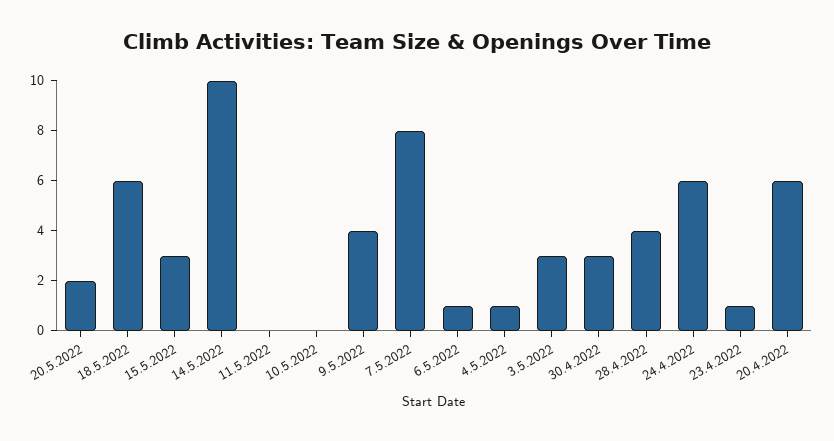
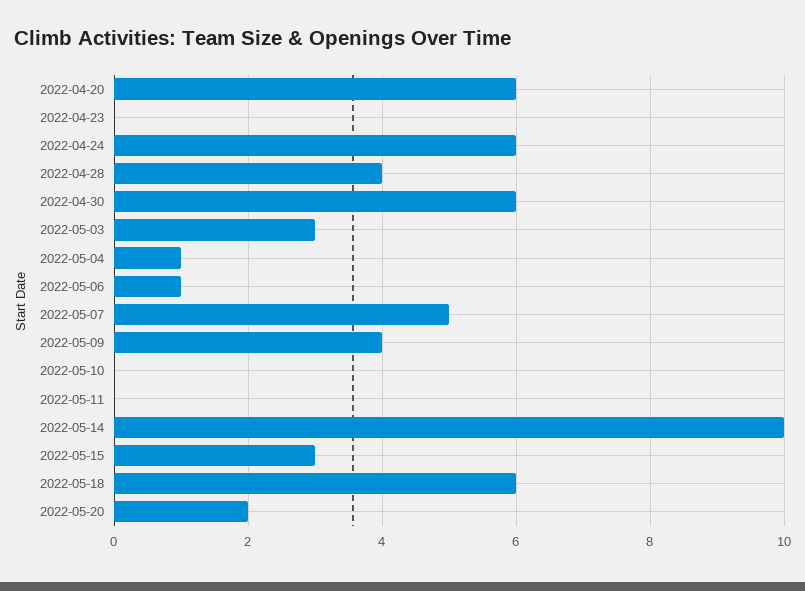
7.5.2022: 8 -> 5
30.4.2022: 3 -> 6
23.4.2022: 1 -> 0

